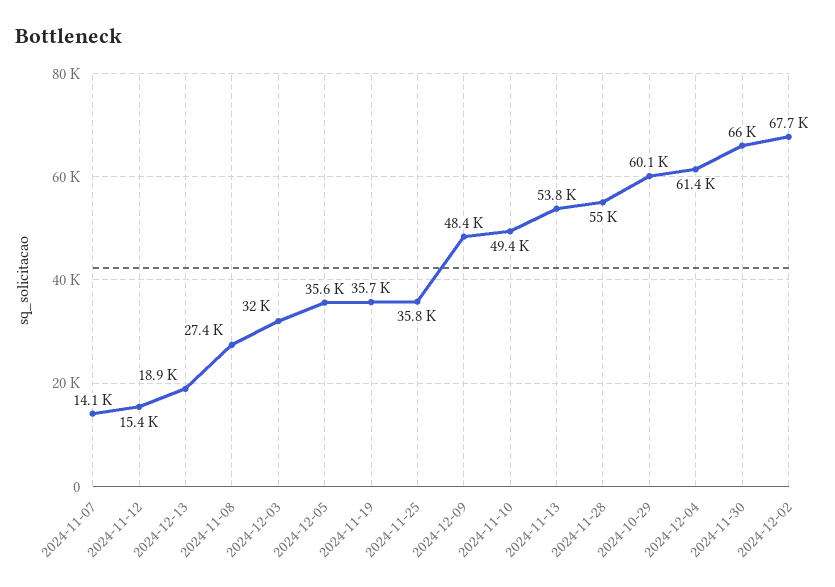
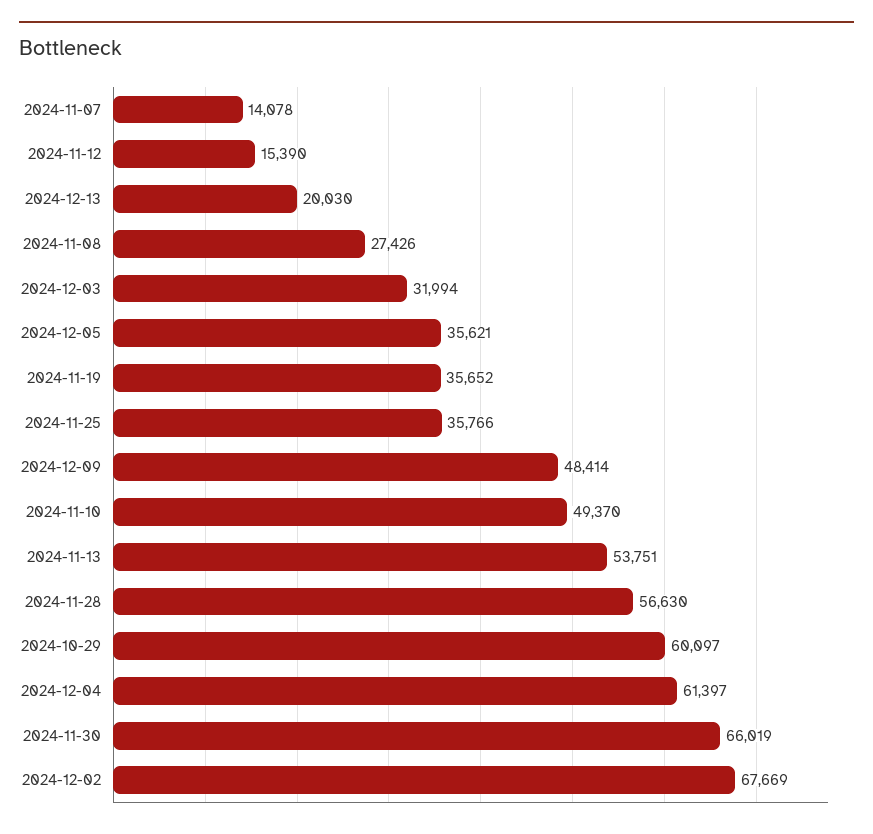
2024-12-13: 18900 -> 20030
2024-11-28: 55000 -> 56630

